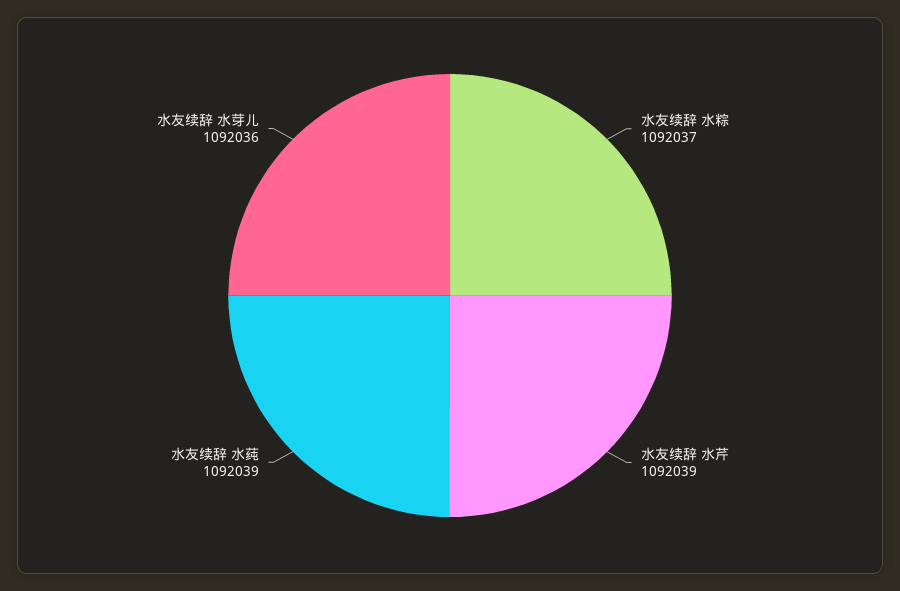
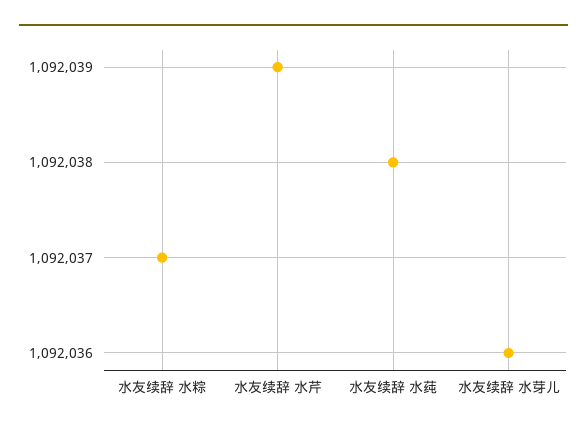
水友续辞 水莼: 1092039 -> 1092038

